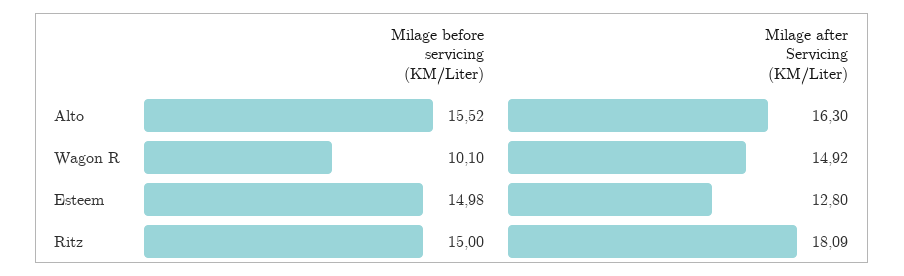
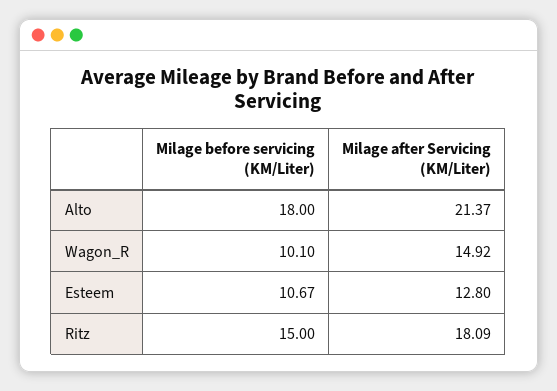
Milage before servicing (KM/Liter), Alto: 15.52 -> 18
Milage after Servicing (KM/Liter), Alto: 16.3 -> 21.37
Milage before servicing (KM/Liter), Esteem: 14.98 -> 10.67

